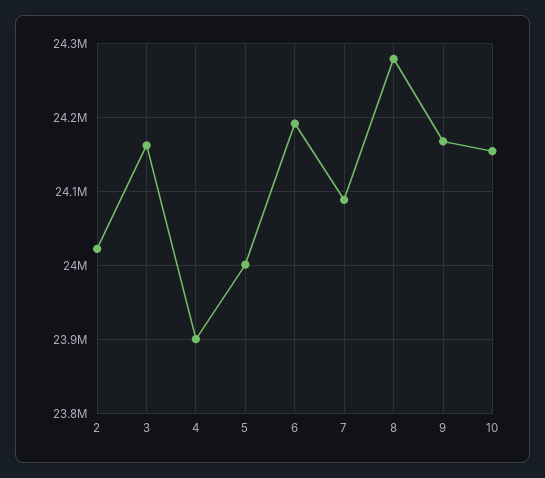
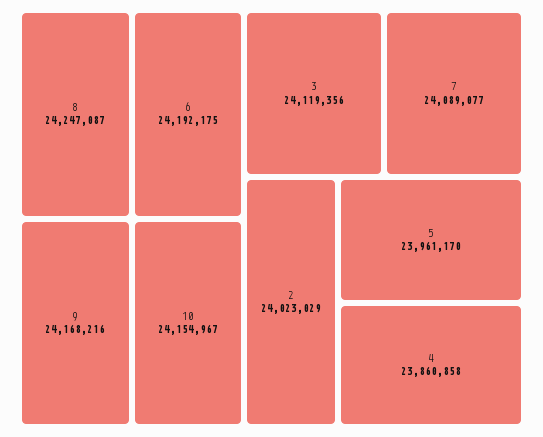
3: 24160000 -> 24119356
4: 23900000 -> 23860858
5: 24000000 -> 23961170
8: 24280000 -> 24247087

